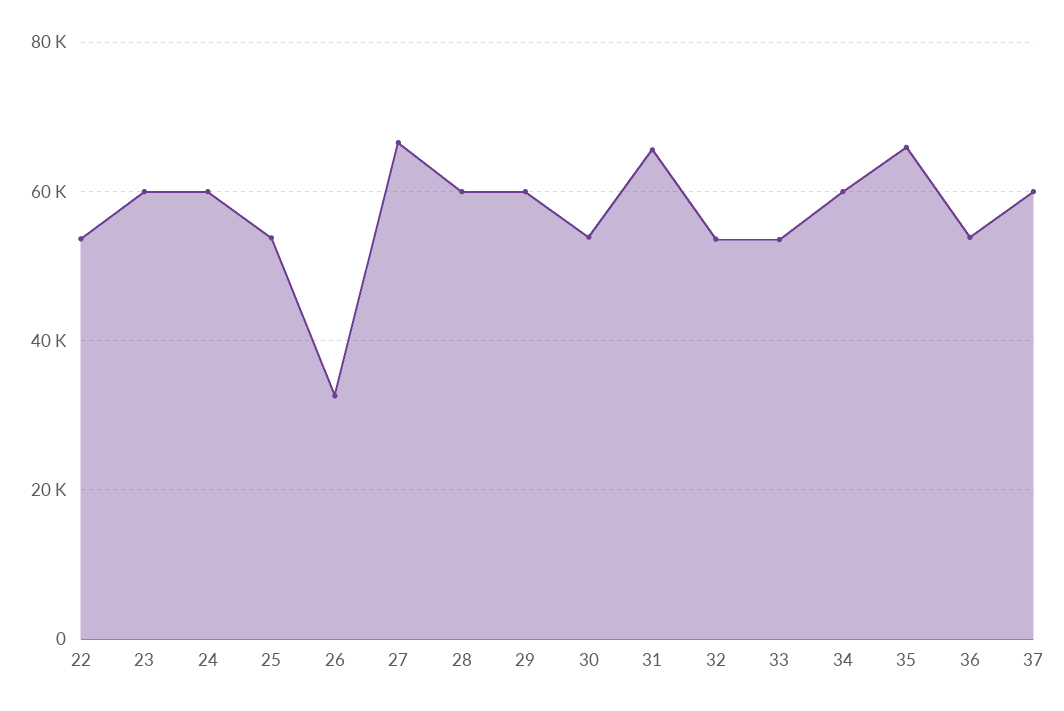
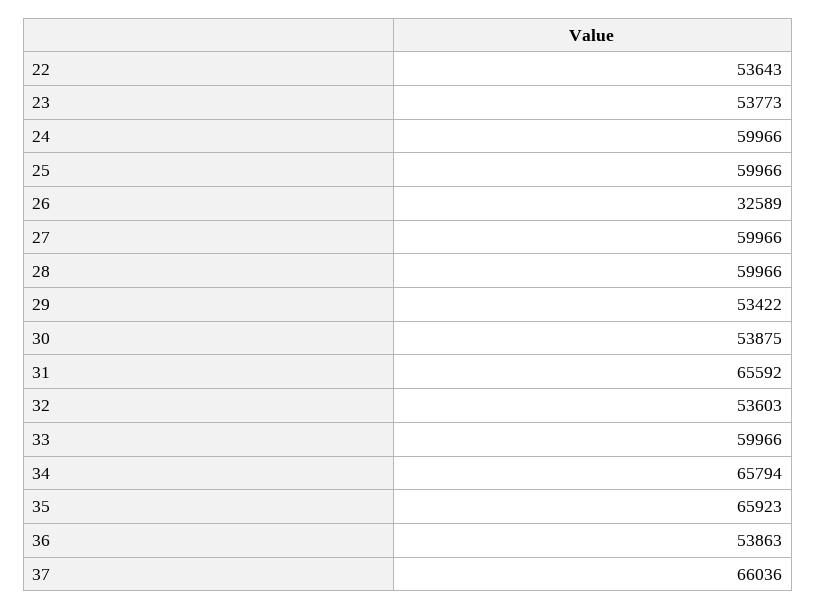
23: 60000 -> 53773
25: 54000 -> 59966
27: 66000 -> 59966
29: 60000 -> 53422
33: 54000 -> 59966
34: 60000 -> 65794
37: 60000 -> 66036

